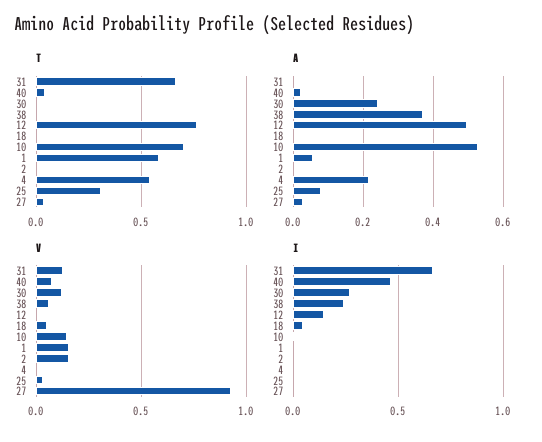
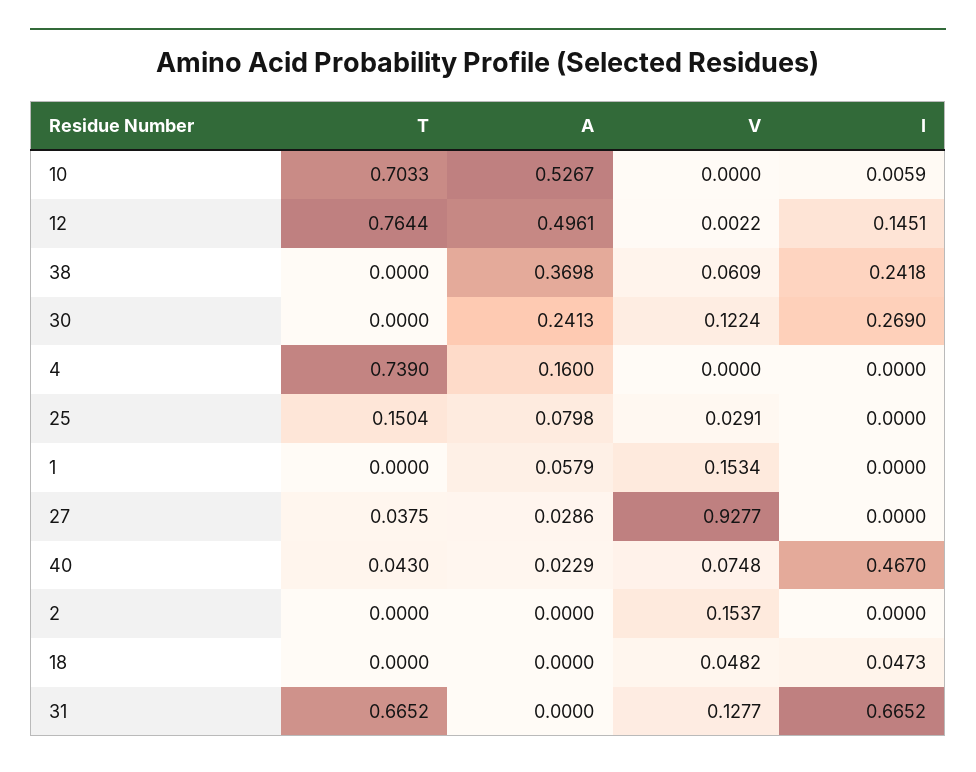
T, 1: 0.6 -> 0
T, 4: 0.55 -> 0.739
T, 25: 0.3 -> 0.1504
A, 4: 0.22 -> 0.16
V, 10: 0.15 -> 0

